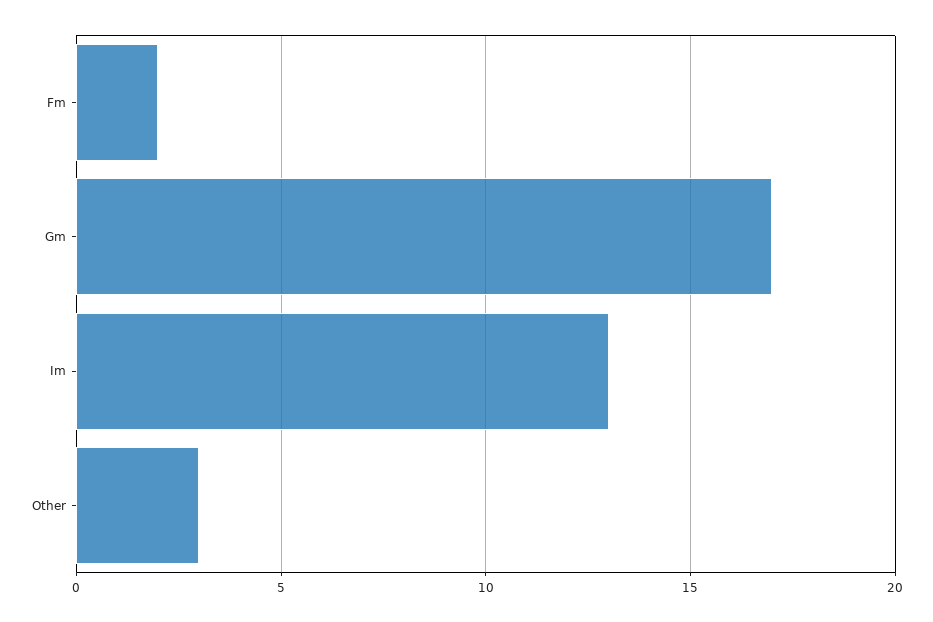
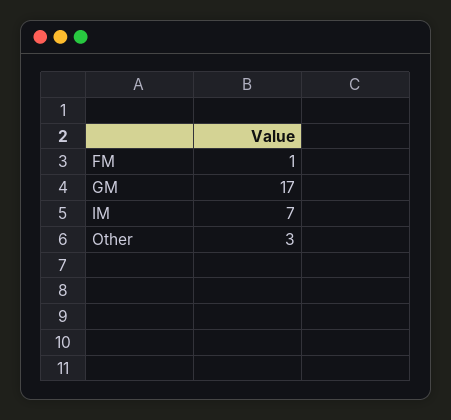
Fm: 2 -> 1
Im: 13 -> 7

